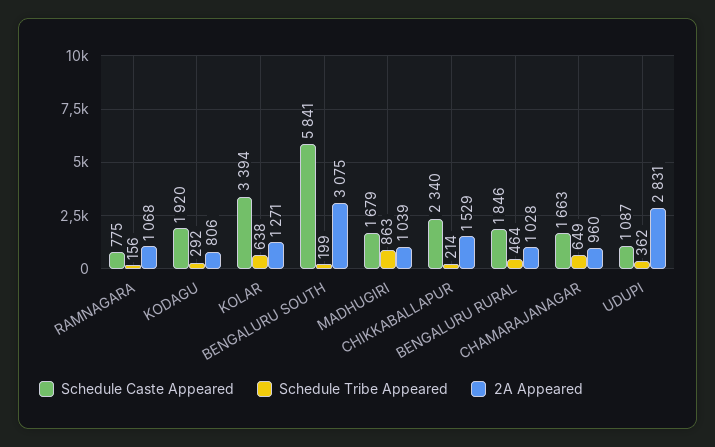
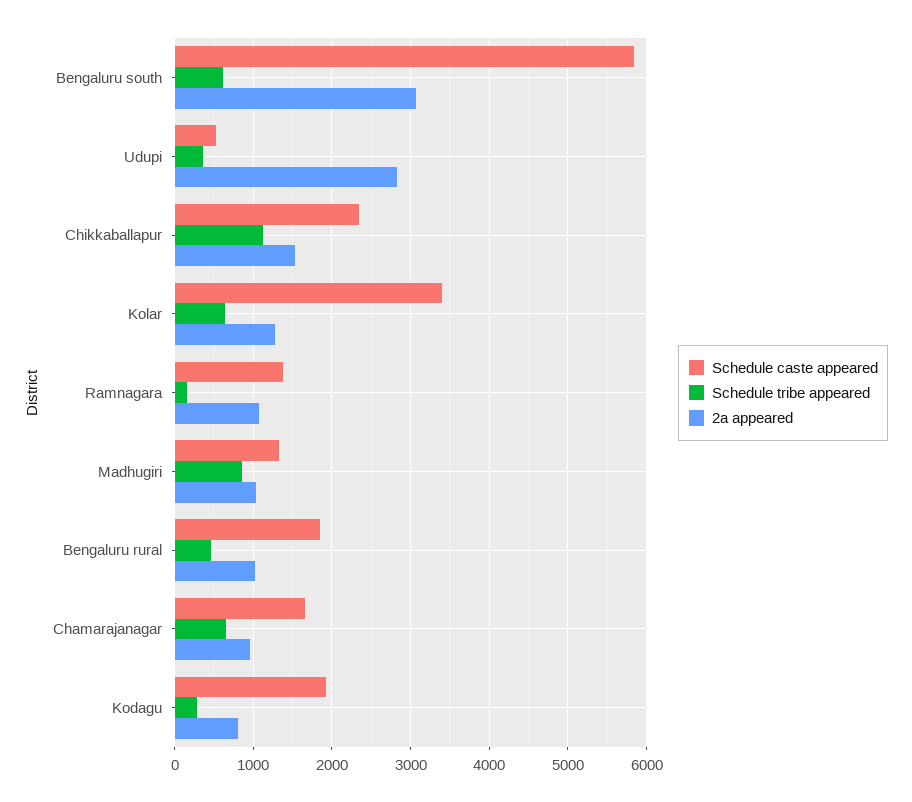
Schedule Caste Appeared, RAMNAGARA: 775 -> 1400
Schedule Tribe Appeared, BENGALURU SOUTH: 199 -> 600
Schedule Caste Appeared, MADHUGIRI: 1679 -> 1300
Schedule Tribe Appeared, CHIKKABALLAPUR: 214 -> 1100
Schedule Caste Appeared, UDUPI: 1087 -> 500

